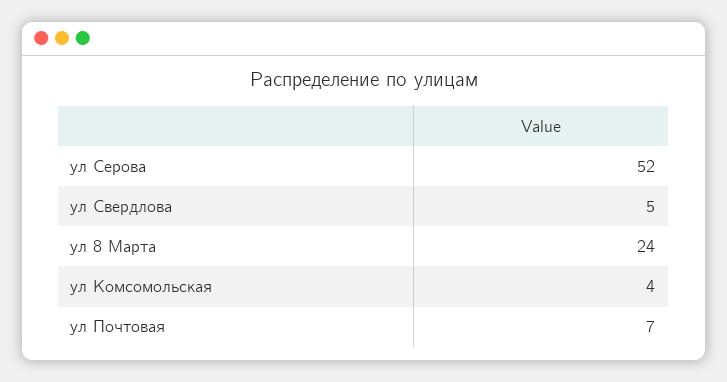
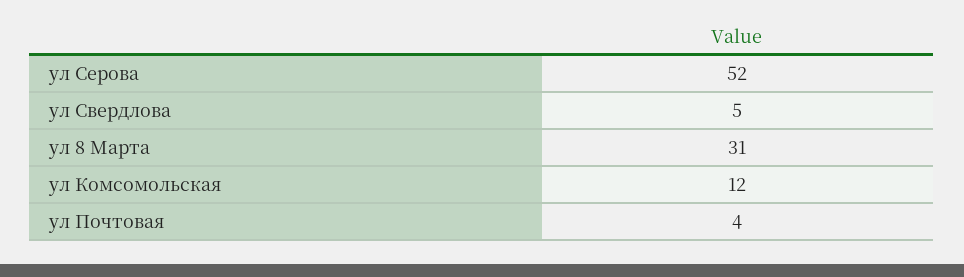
ул 8 Марта: 24 -> 31
ул Комсомольская: 4 -> 12
ул Почтовая: 7 -> 4

